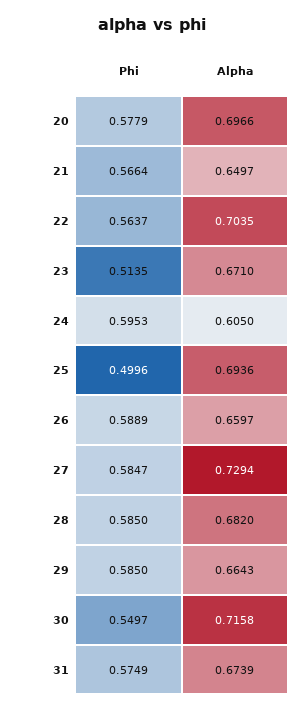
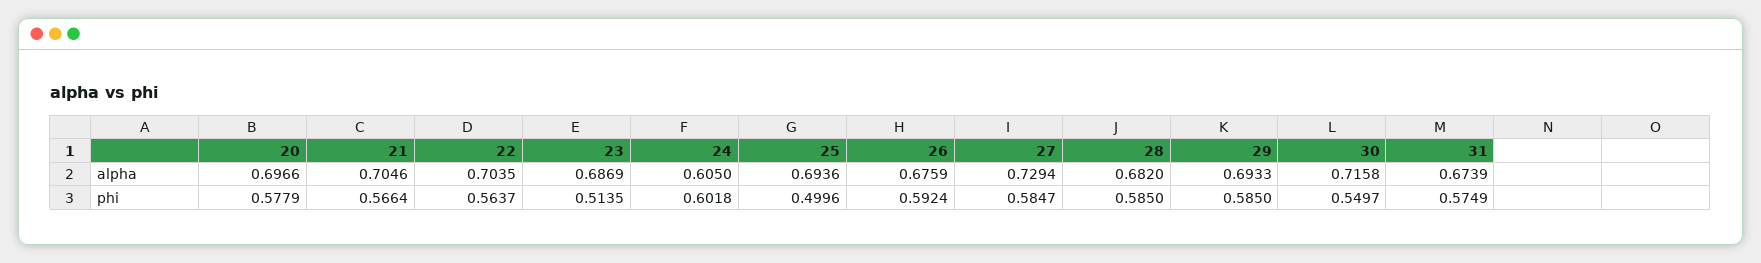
Alpha, 21: 0.6497 -> 0.7046
Alpha, 23: 0.671 -> 0.6869
Phi, 24: 0.5953 -> 0.6018
Phi, 26: 0.5889 -> 0.5924
Alpha, 26: 0.6597 -> 0.6759
Alpha, 29: 0.6643 -> 0.6933

